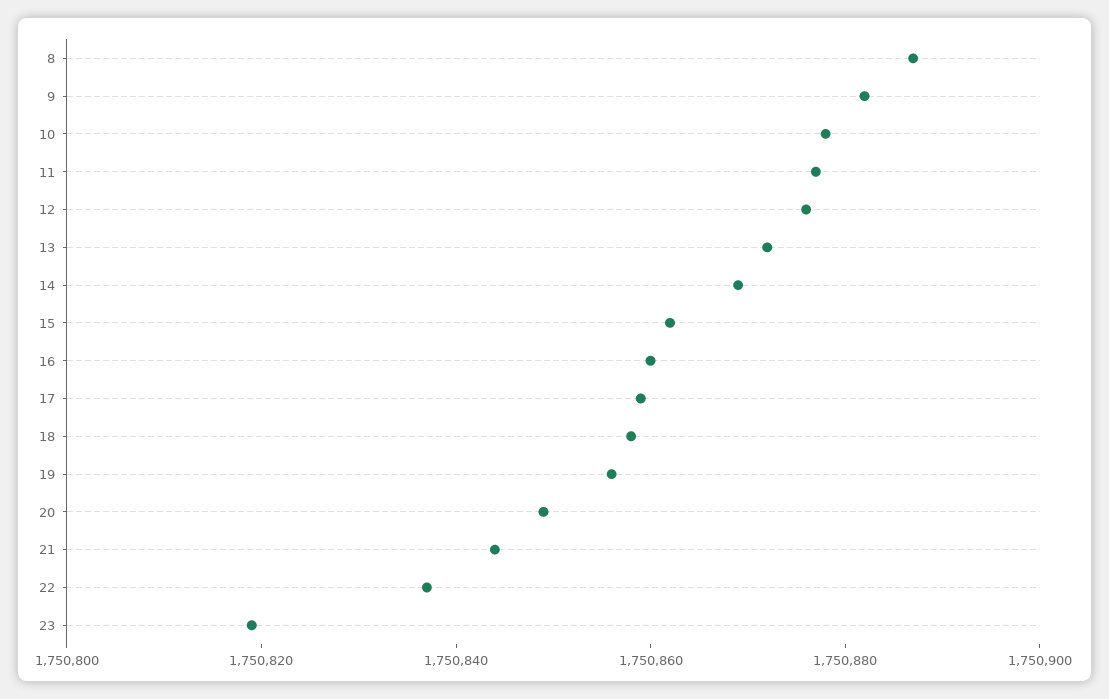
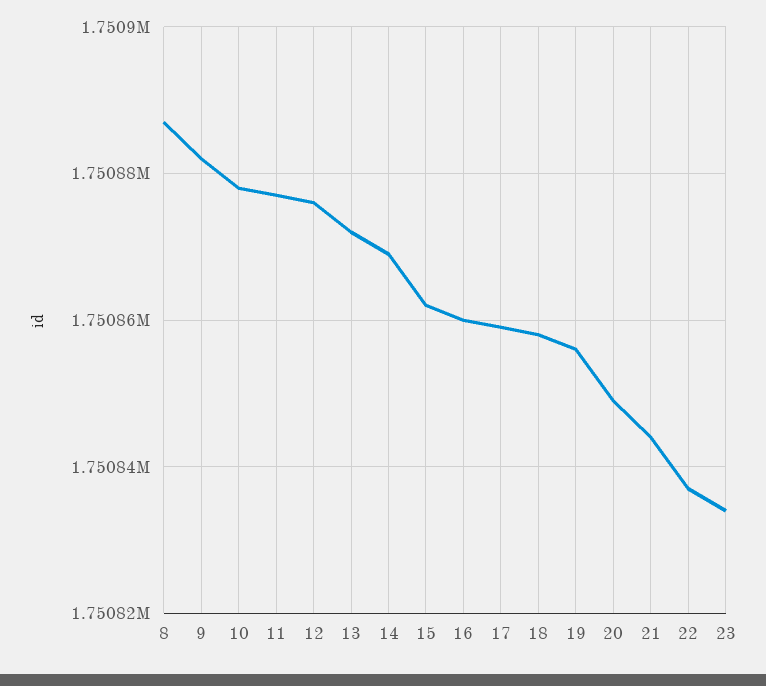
23: 1750820 -> 1750835

